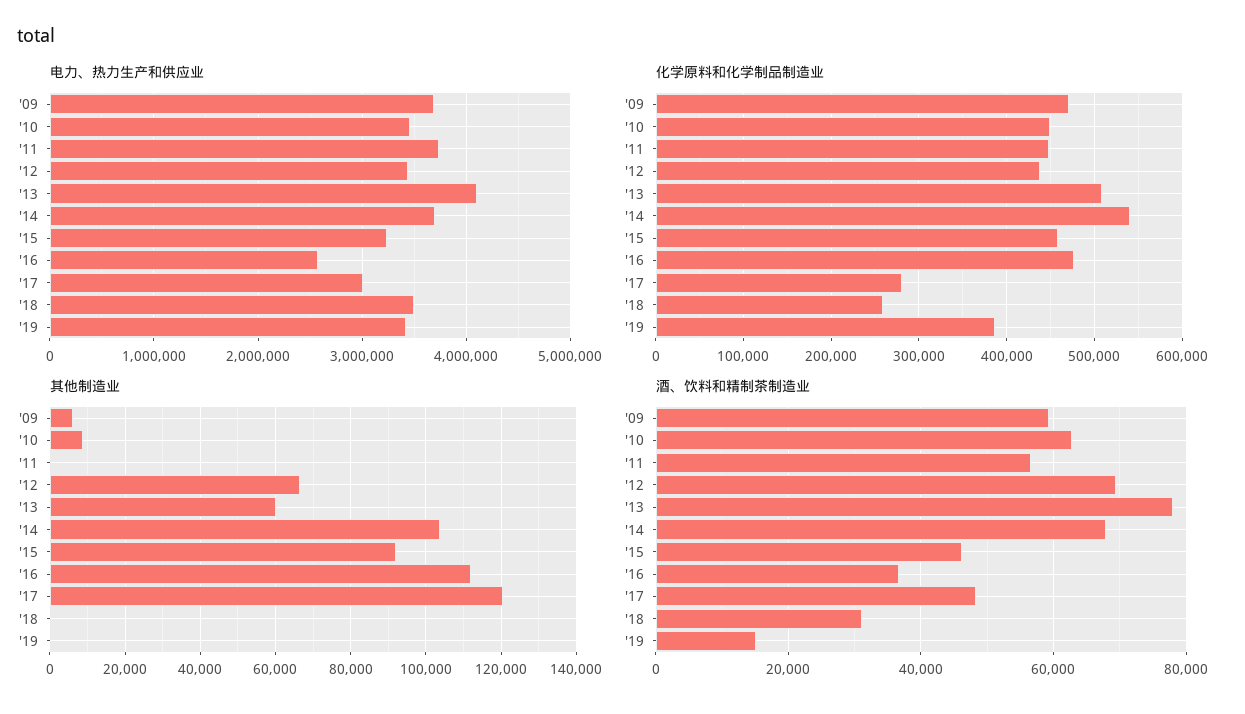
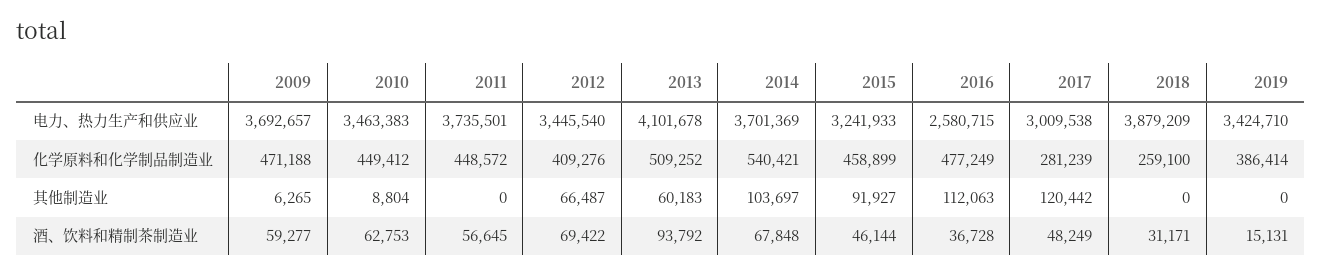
电力、热力生产和供应业, '18: 3500000 -> 3879209
化学原料和化学制品制造业, '12: 440000 -> 409276
酒、饮料和精制茶制造业, '13: 78000 -> 93792

